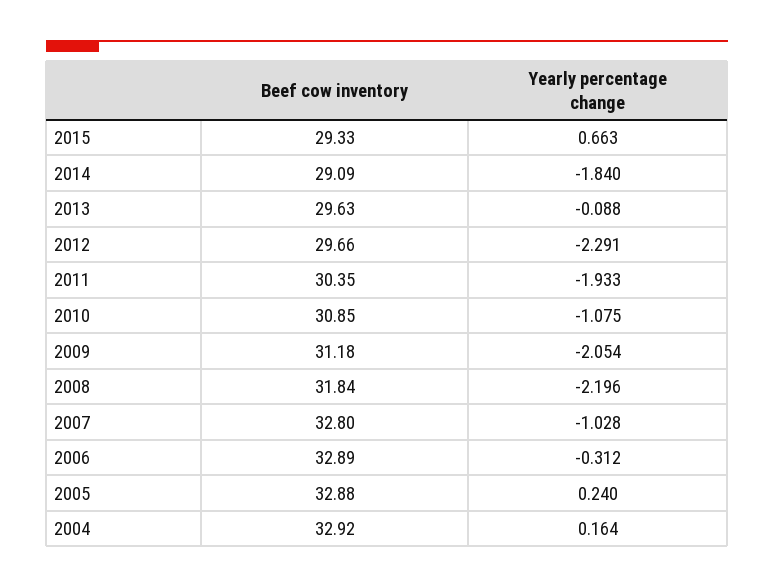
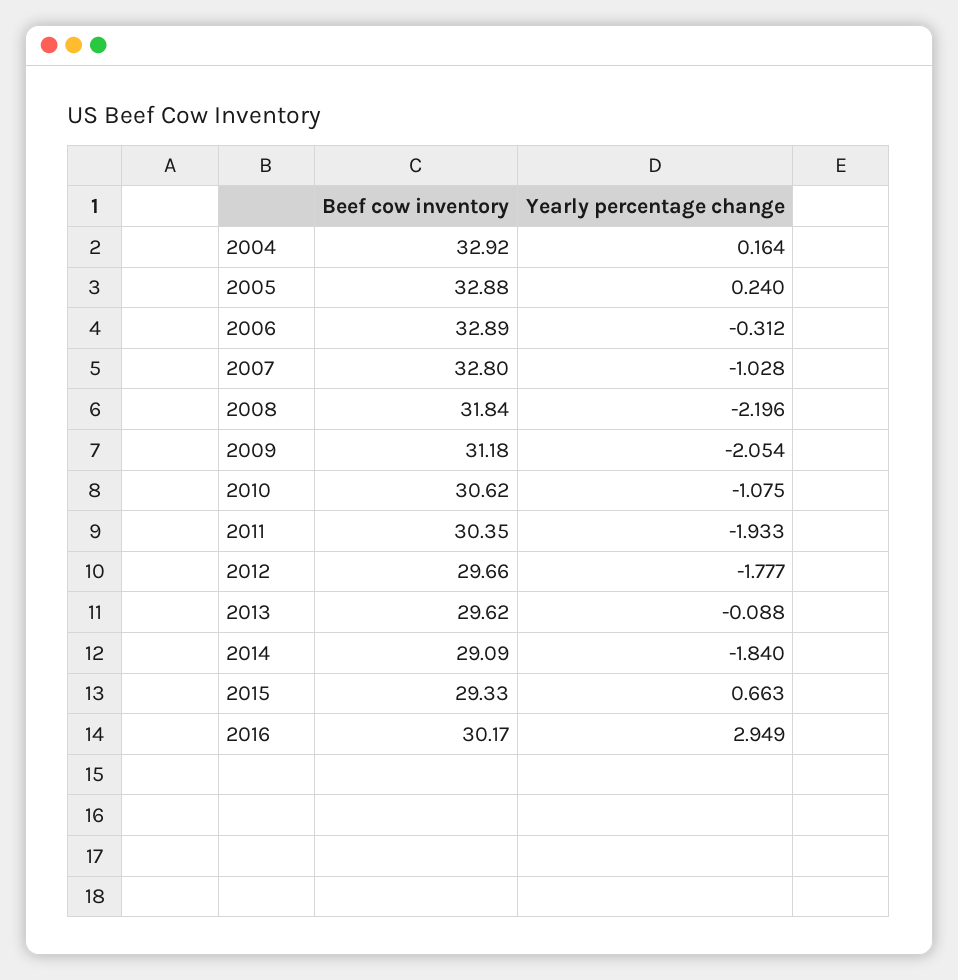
Beef cow inventory, 2013: 29.63 -> 29.62
Yearly percentage change, 2012: -2.291 -> -1.777
Beef cow inventory, 2010: 30.85 -> 30.62
Beef cow inventory, 2016: none -> 30.17
Yearly percentage change, 2016: none -> 2.949

